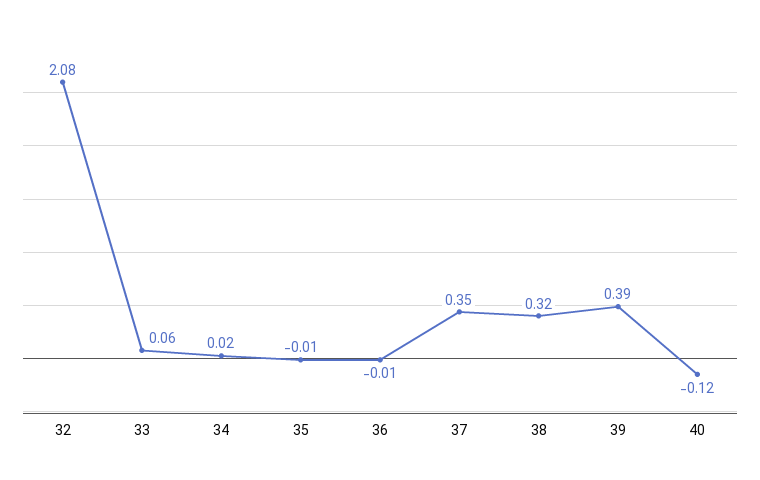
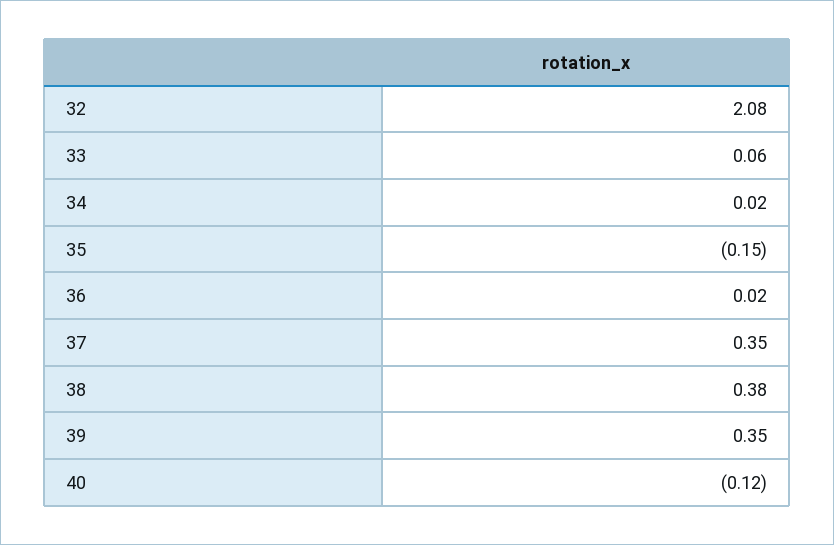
35: -0.01 -> -0.15
36: -0.01 -> 0.02
38: 0.32 -> 0.38
39: 0.39 -> 0.35

